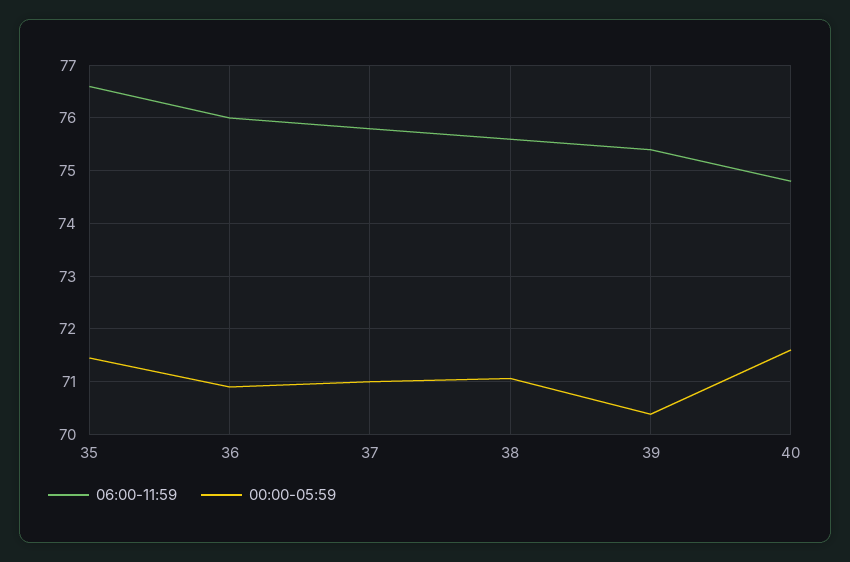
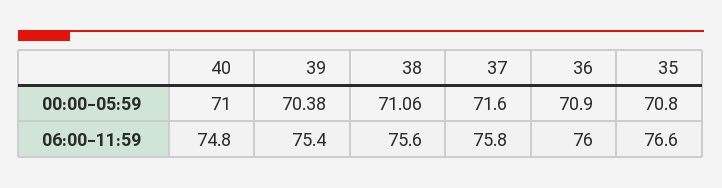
00:00-05:59, 35: 71.4 -> 70.8
00:00-05:59, 37: 71 -> 71.6
00:00-05:59, 40: 71.6 -> 71

